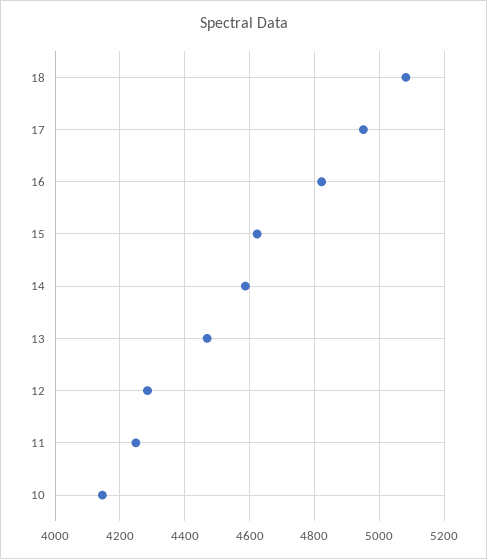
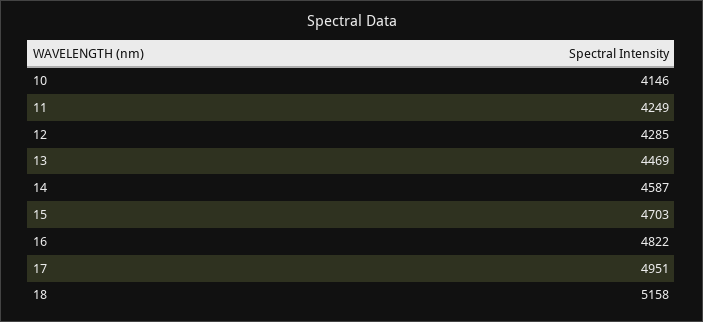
18: 5080 -> 5158
15: 4620 -> 4703

